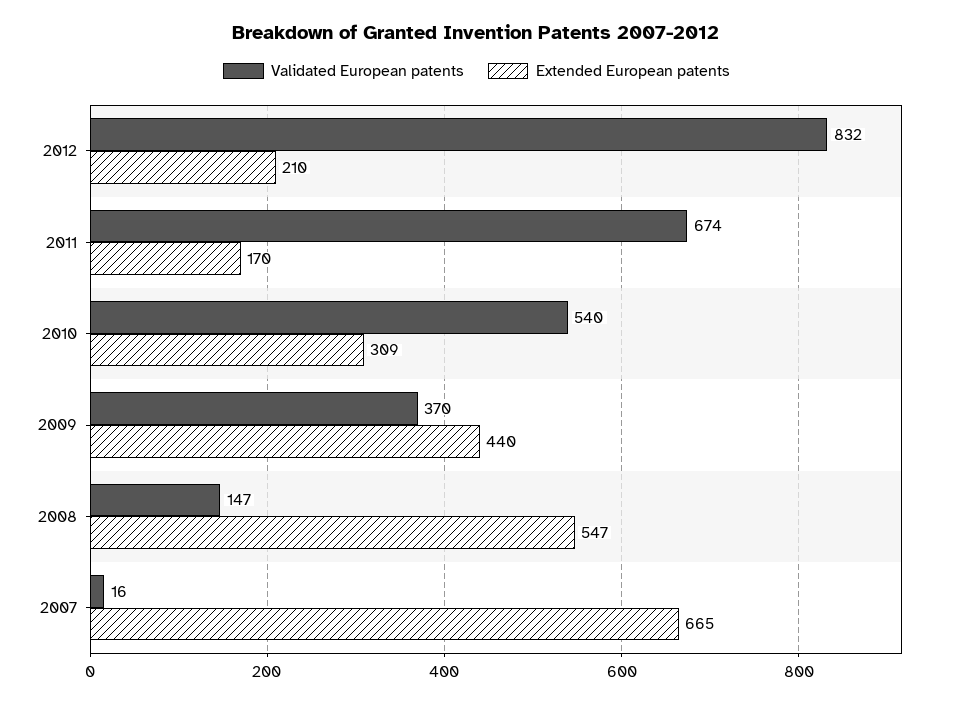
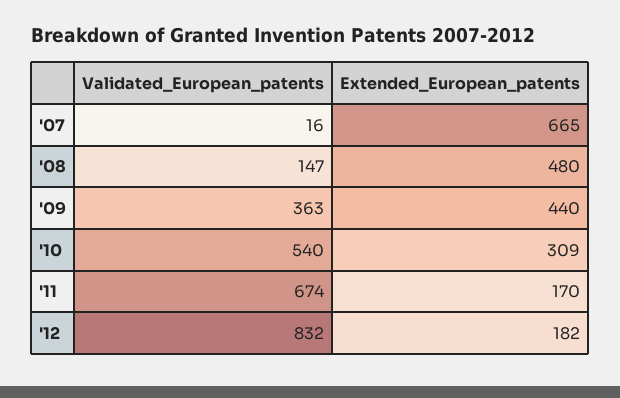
Extended European patents, 2012: 210 -> 182
Validated European patents, 2009: 370 -> 363
Extended European patents, 2008: 547 -> 480

